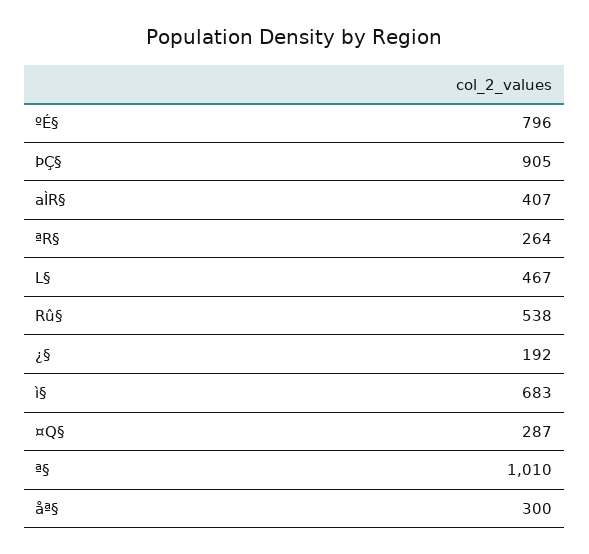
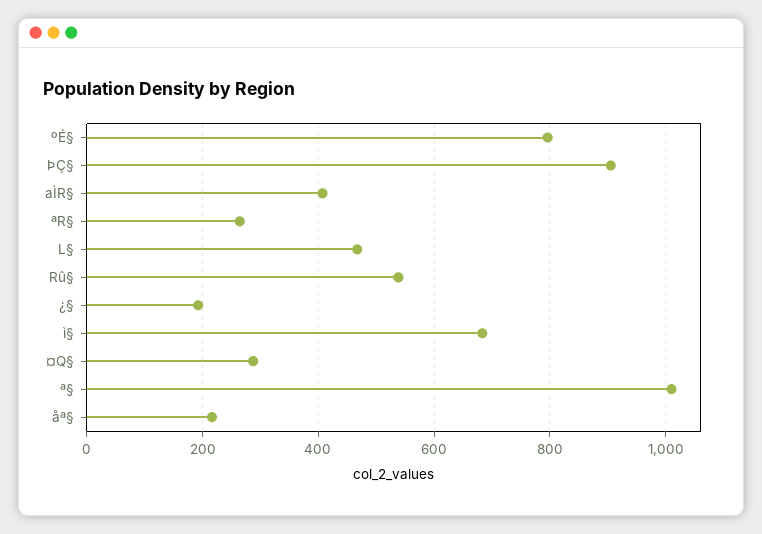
åª§: 300 -> 220

